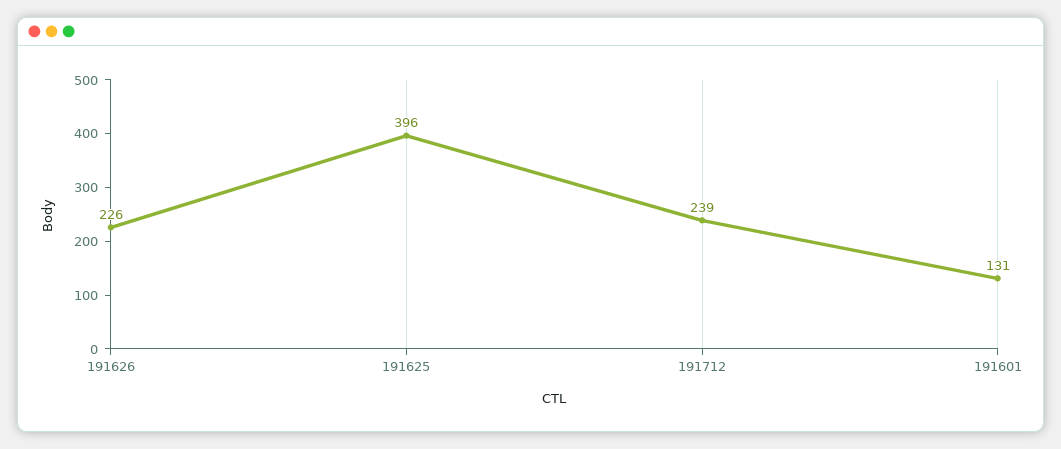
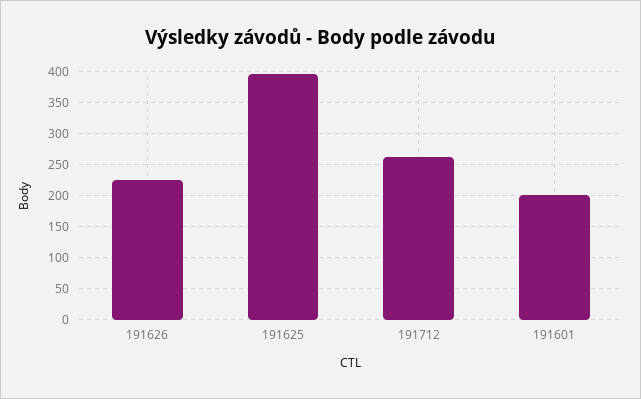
191712: 239 -> 260
191601: 131 -> 200

